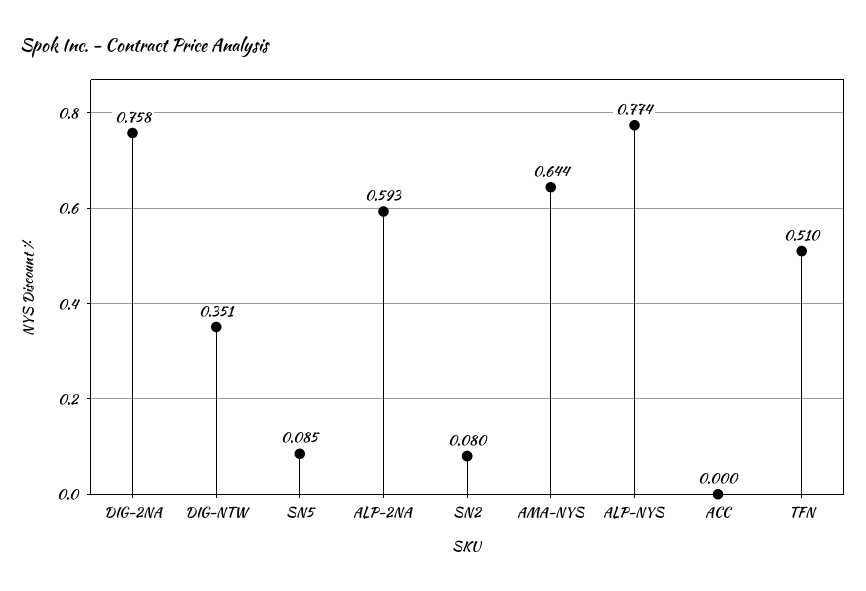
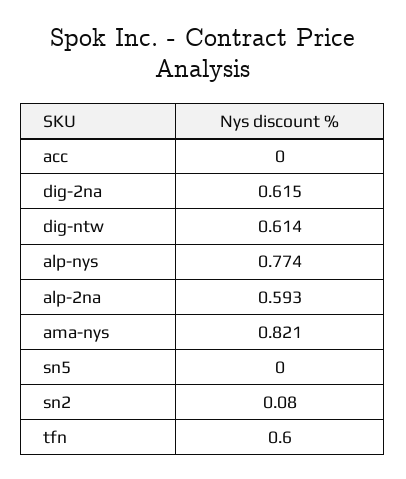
DIG-2NA: 0.758 -> 0.615
DIG-NTW: 0.351 -> 0.614
SN5: 0.085 -> 0
AMA-NYS: 0.644 -> 0.821
TFN: 0.51 -> 0.6

